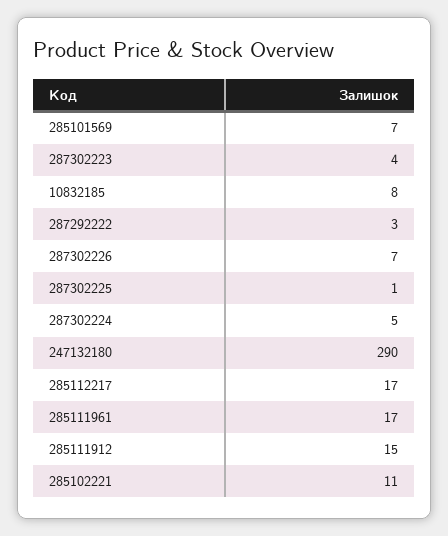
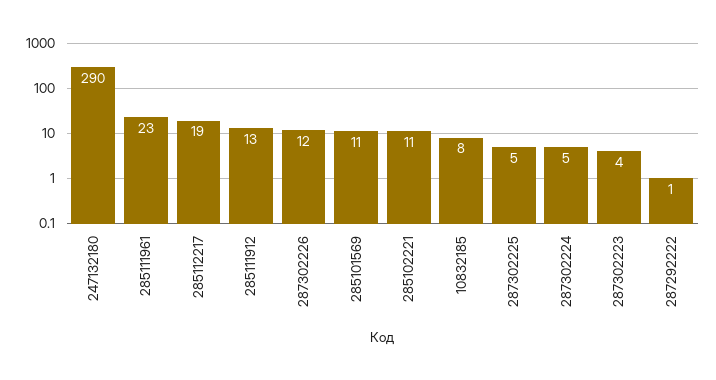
285101569: 7 -> 11
287292222: 3 -> 1
287302226: 7 -> 12
287302225: 1 -> 5
285112217: 17 -> 19
285111961: 17 -> 23
285111912: 15 -> 13

